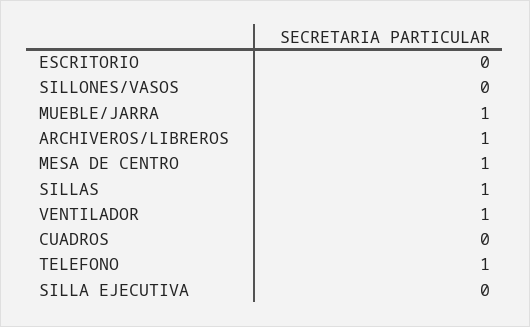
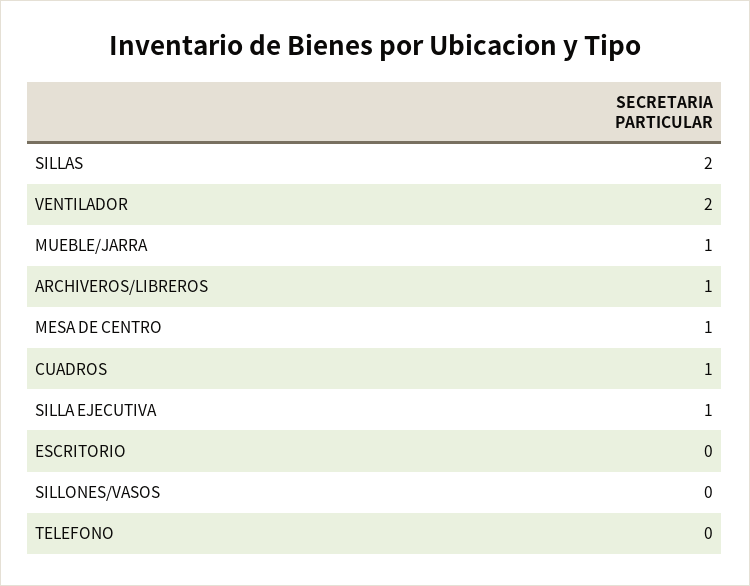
SILLAS: 1 -> 2
VENTILADOR: 1 -> 2
CUADROS: 0 -> 1
TELEFONO: 1 -> 0
SILLA EJECUTIVA: 0 -> 1

